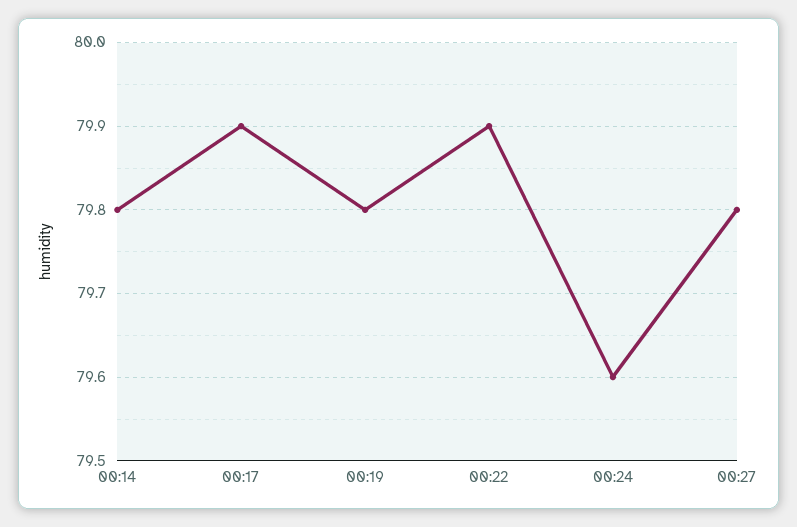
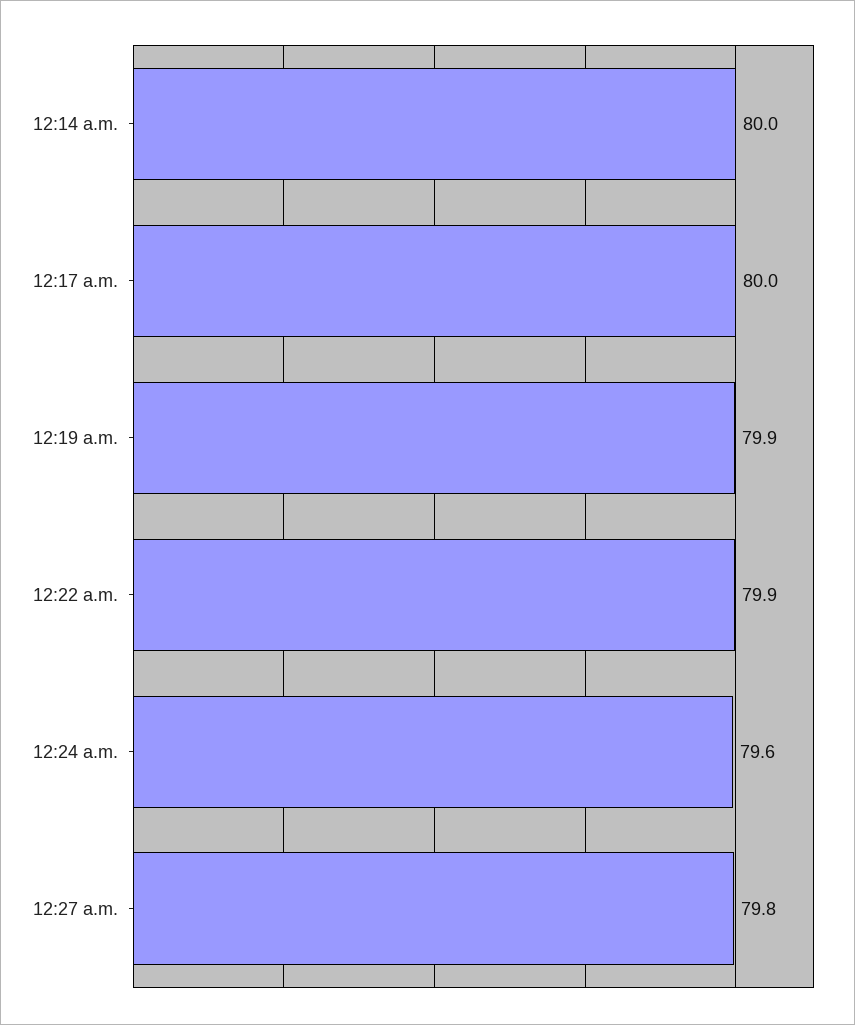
00:14: 79.8 -> 80
00:17: 79.9 -> 80
00:19: 79.8 -> 79.9

